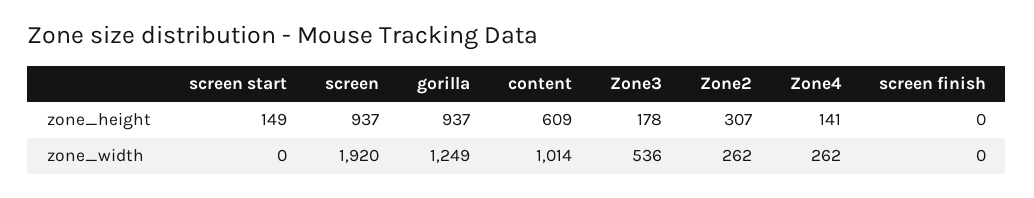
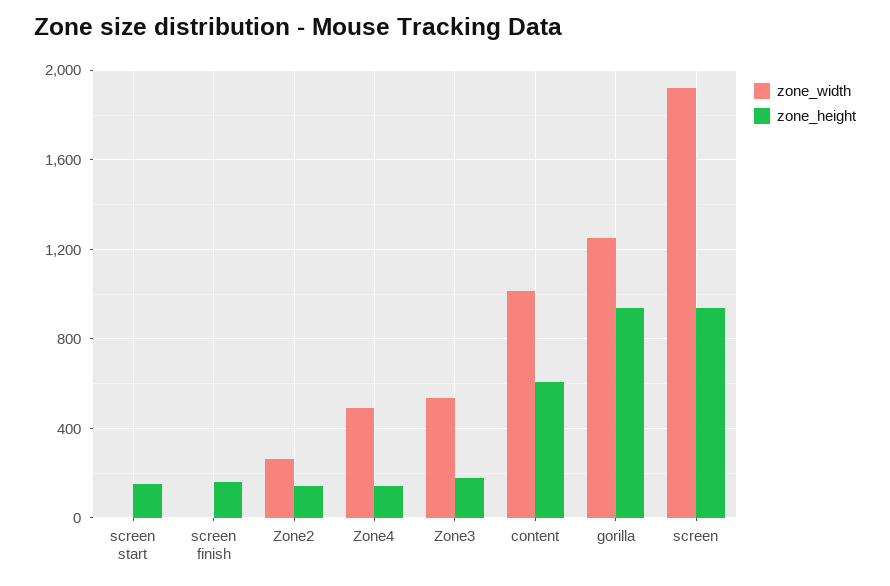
zone_height, Zone2: 307 -> 150
zone_height, screen finish: 0 -> 150
zone_width, Zone4: 262 -> 500

